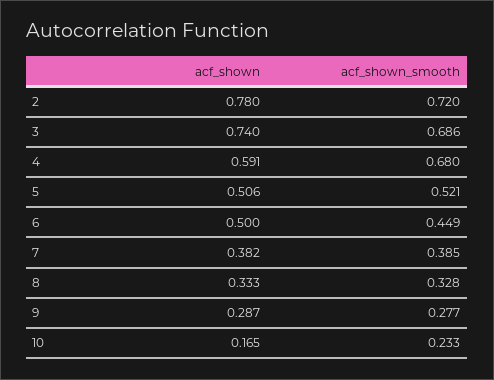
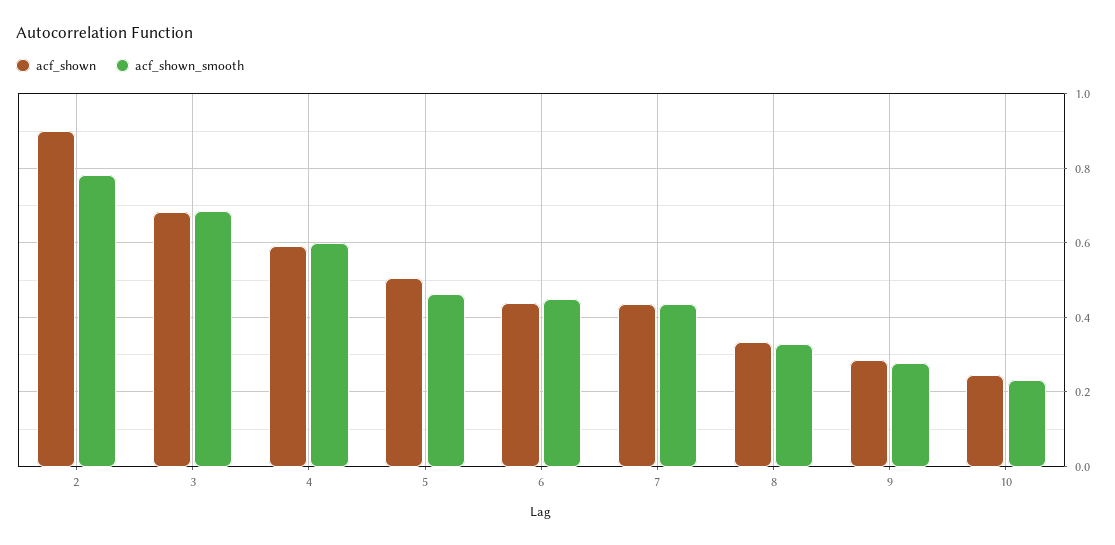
acf_shown, 2: 0.78 -> 0.9
acf_shown_smooth, 2: 0.72 -> 0.78
acf_shown, 3: 0.74 -> 0.68
acf_shown_smooth, 4: 0.68 -> 0.6
acf_shown_smooth, 5: 0.521 -> 0.46
acf_shown, 6: 0.5 -> 0.44
acf_shown, 7: 0.382 -> 0.44
acf_shown_smooth, 7: 0.385 -> 0.44
acf_shown, 10: 0.165 -> 0.24

